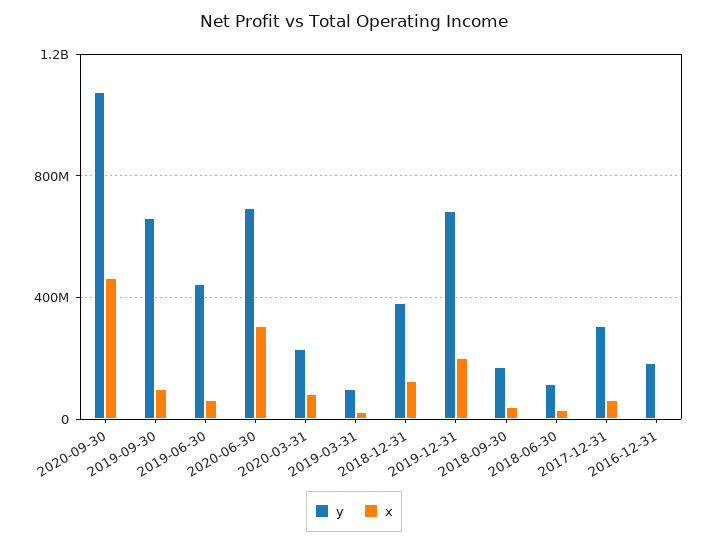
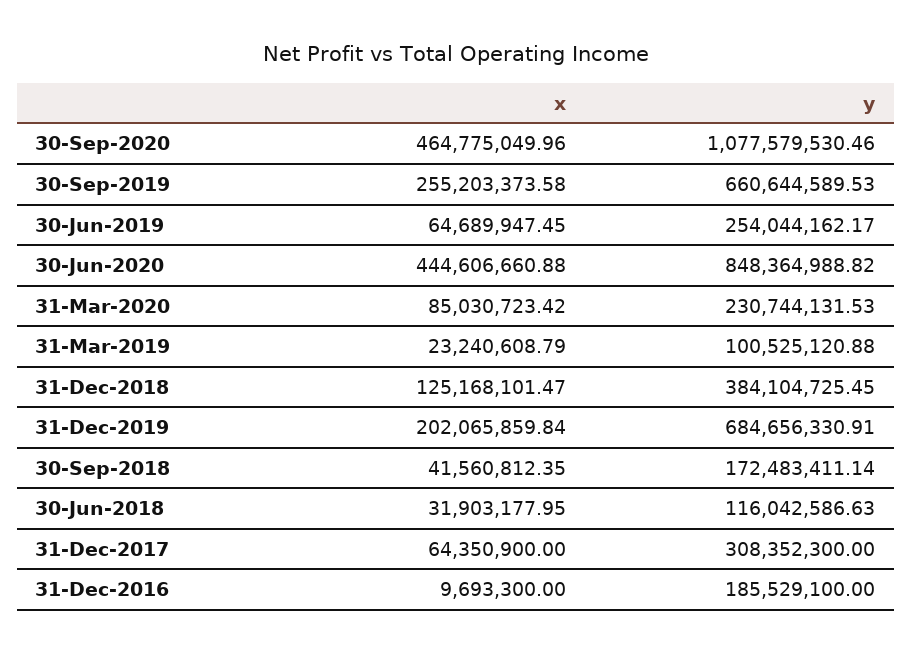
x, 2019-09-30: 100000000 -> 255203373.58
y, 2019-06-30: 450000000 -> 254044162.17
y, 2020-06-30: 700000000 -> 848364988.82
x, 2020-06-30: 300000000 -> 444606660.88

